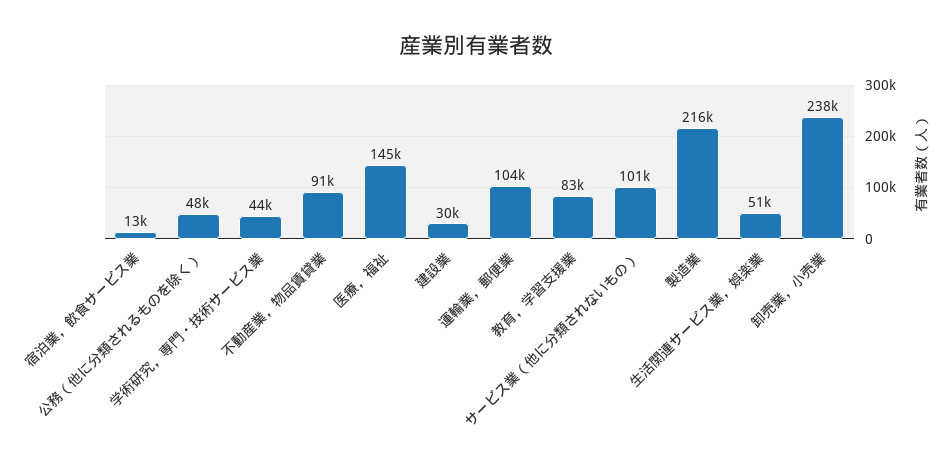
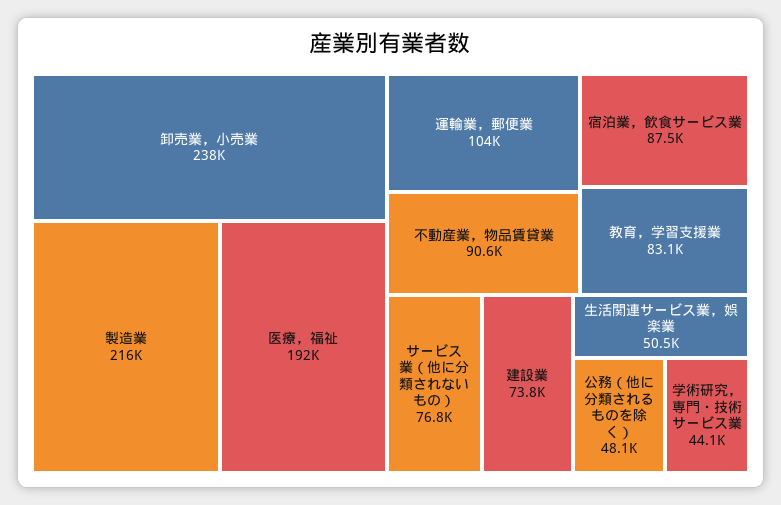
宿泊業，飲食サービス業: 13000 -> 87500
医療，福祉: 145000 -> 192000
建設業: 30000 -> 73800
サービス業（他に分類されないもの）: 101000 -> 76800

